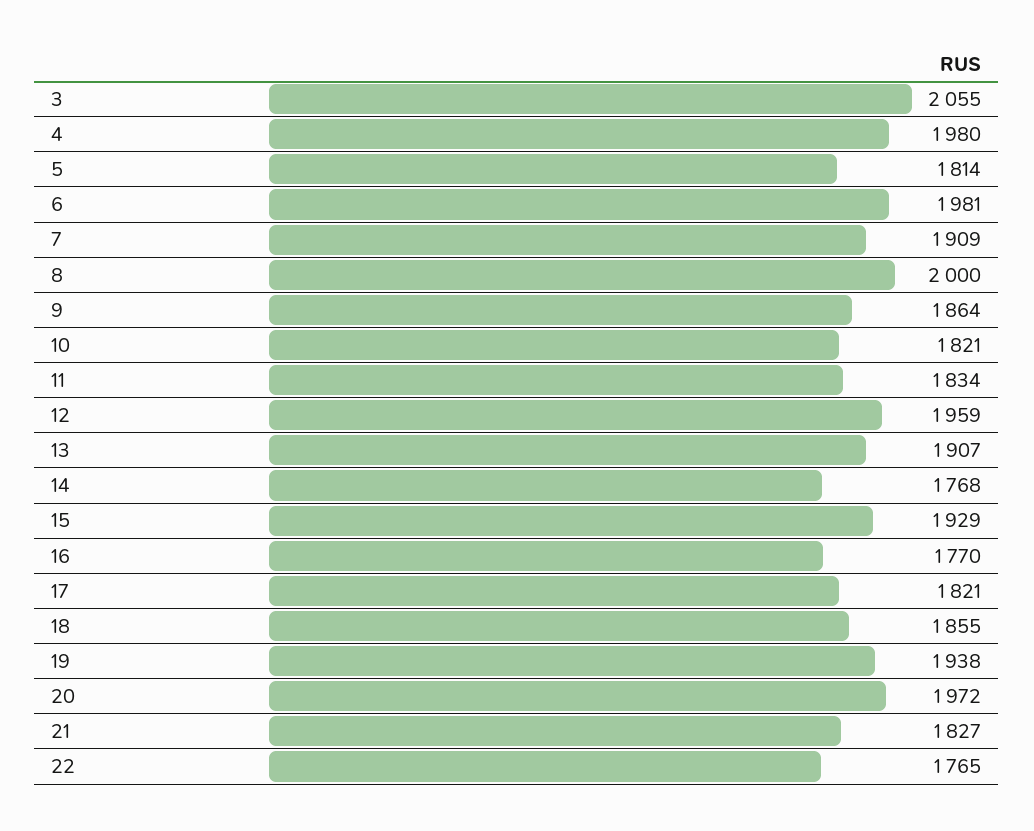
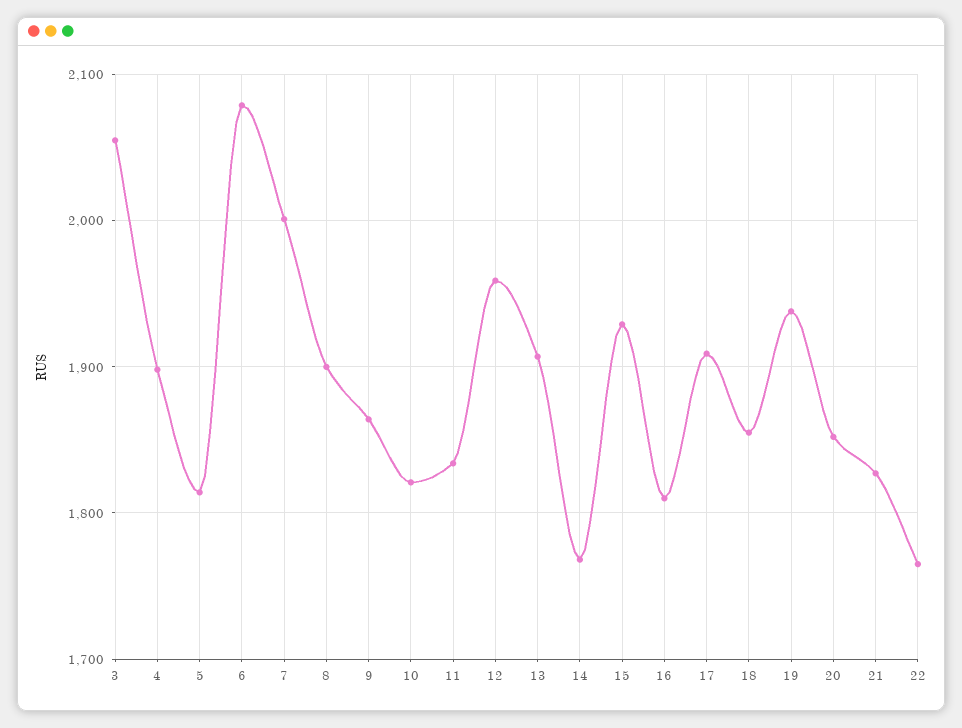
4: 1980 -> 1900
6: 1981 -> 2080
7: 1909 -> 2000
8: 2000 -> 1900
16: 1770 -> 1810
17: 1821 -> 1910
20: 1972 -> 1850

